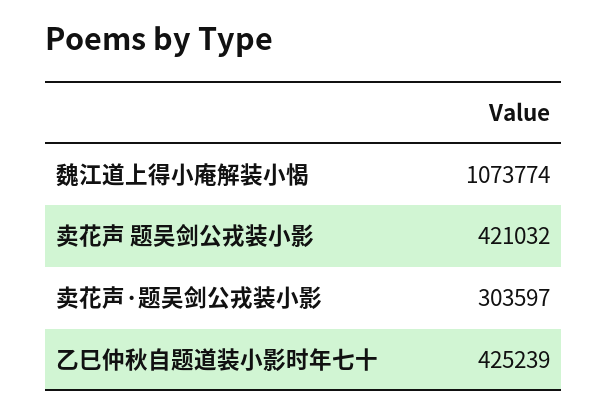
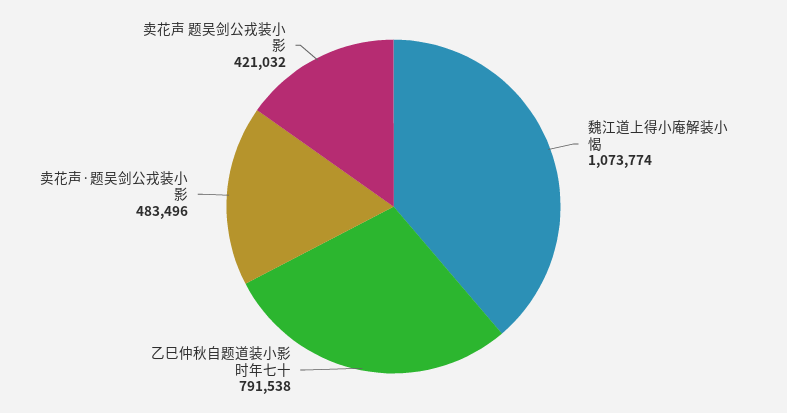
卖花声·题吴剑公戎装小影: 303597 -> 483496
乙巳仲秋自题道装小影时年七十: 425239 -> 791538

